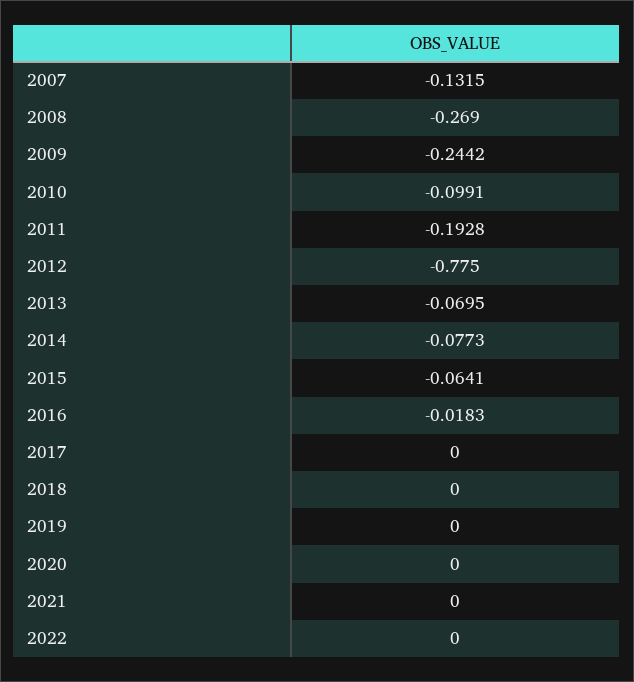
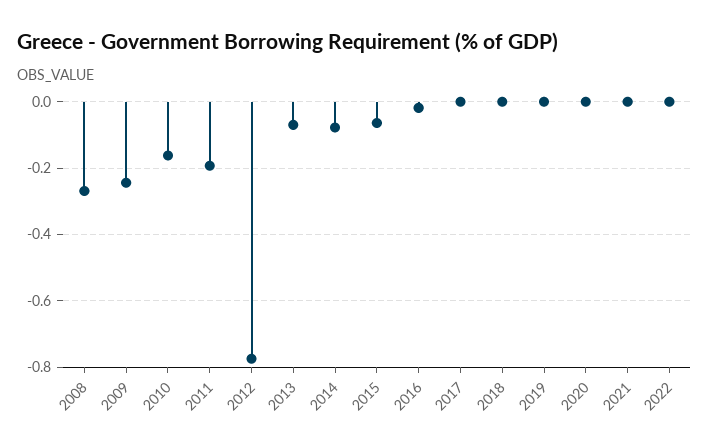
2007: -0.1315 -> none
2010: -0.0991 -> -0.16

